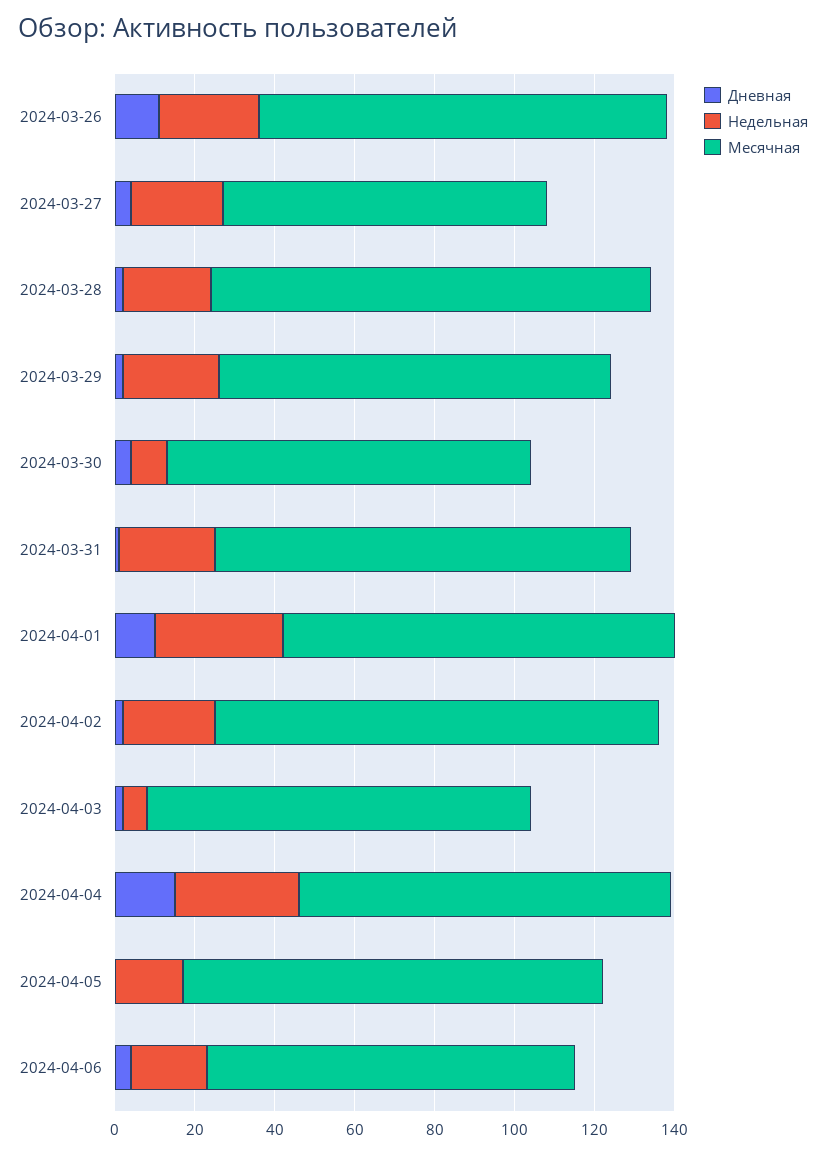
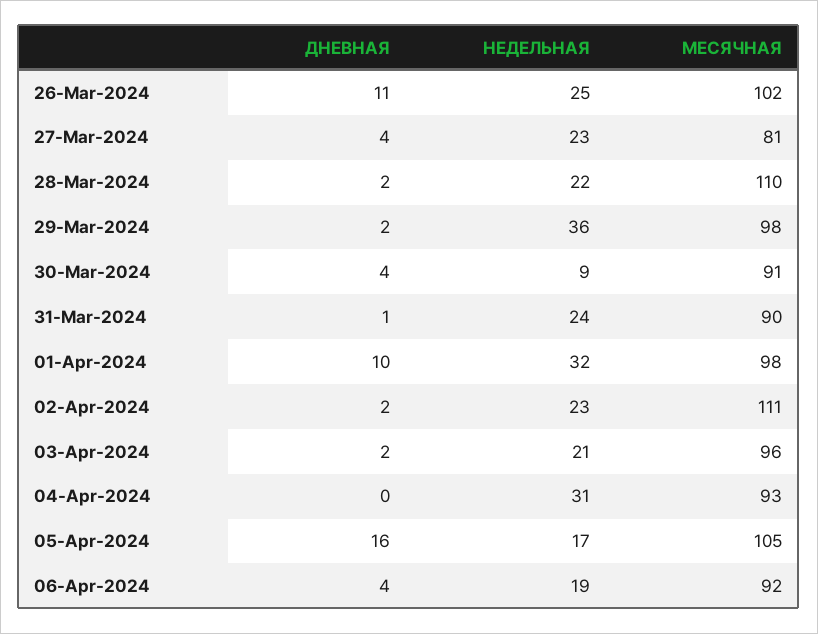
Недельная, 2024-03-29: 25 -> 36
Месячная, 2024-03-31: 105 -> 90
Недельная, 2024-04-03: 5 -> 21
Дневная, 2024-04-04: 15 -> 0
Дневная, 2024-04-05: 0 -> 16

